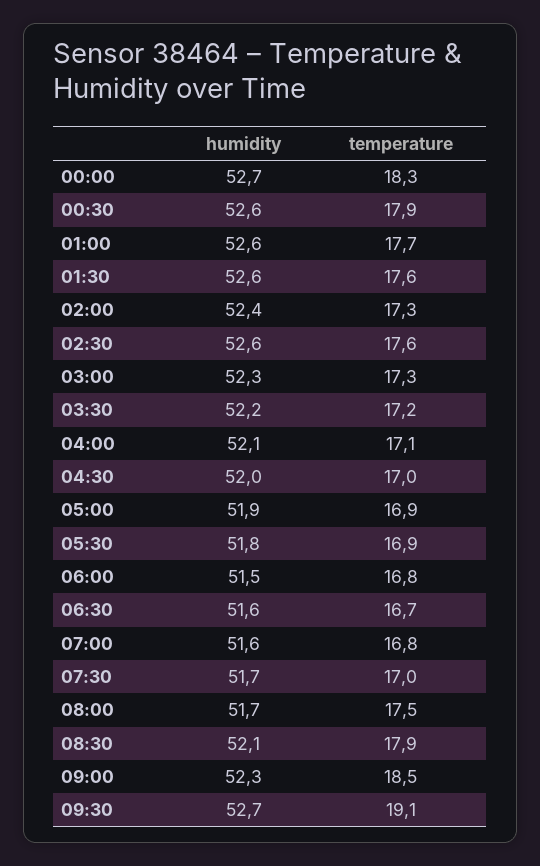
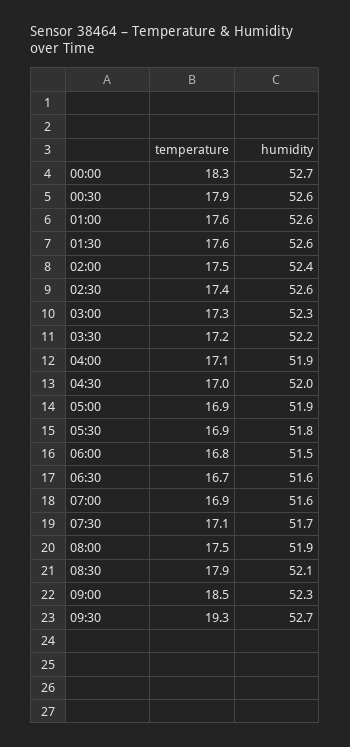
temperature, 01:00: 17.7 -> 17.6
temperature, 02:00: 17.3 -> 17.5
temperature, 02:30: 17.6 -> 17.4
humidity, 04:00: 52.1 -> 51.9
temperature, 07:00: 16.8 -> 16.9
temperature, 07:30: 17 -> 17.1
humidity, 08:00: 51.7 -> 51.9
temperature, 09:30: 19.1 -> 19.3

